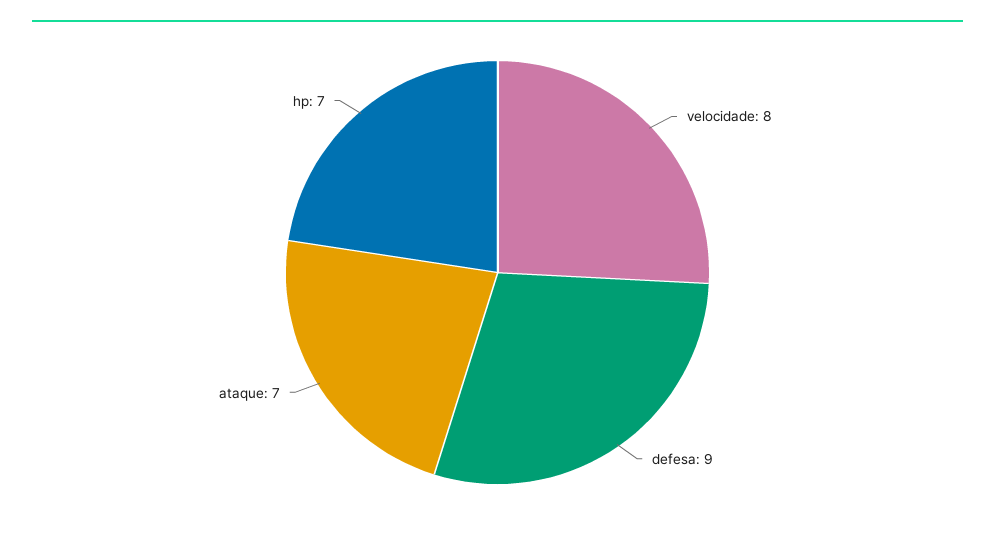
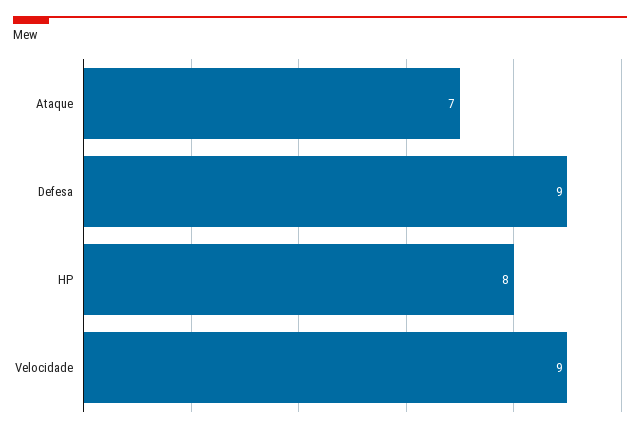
velocidade: 8 -> 9
hp: 7 -> 8

